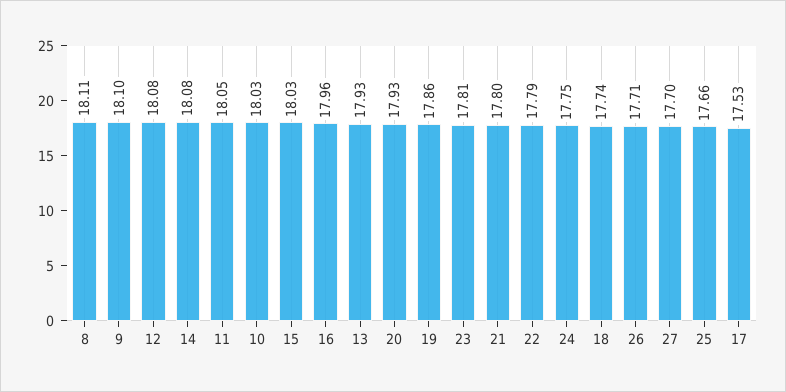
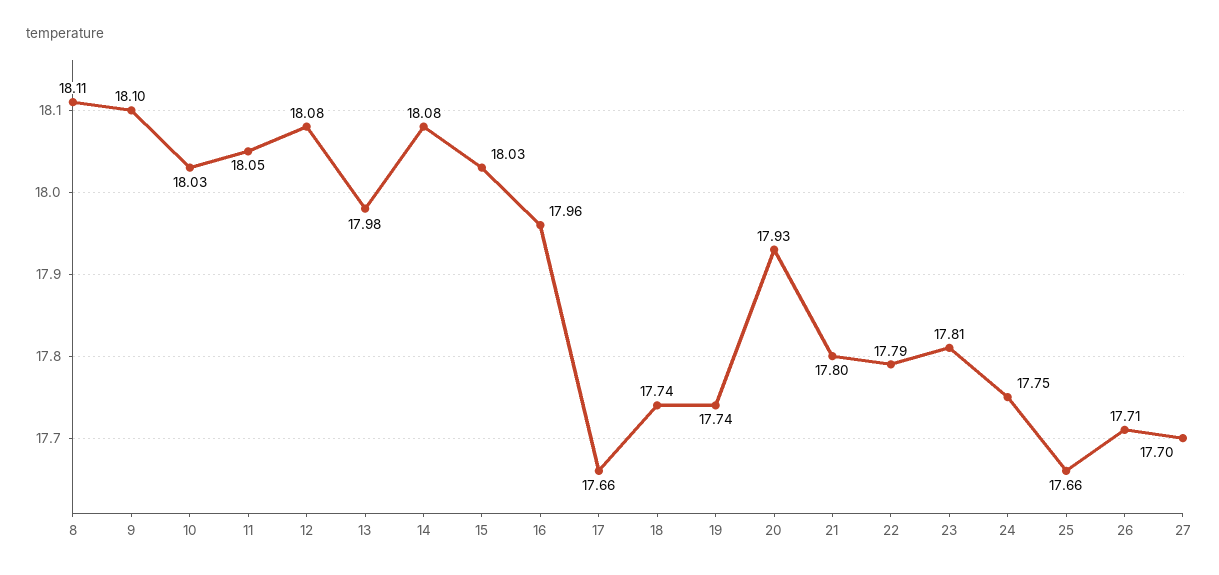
13: 17.93 -> 17.98
19: 17.86 -> 17.74
17: 17.53 -> 17.66

